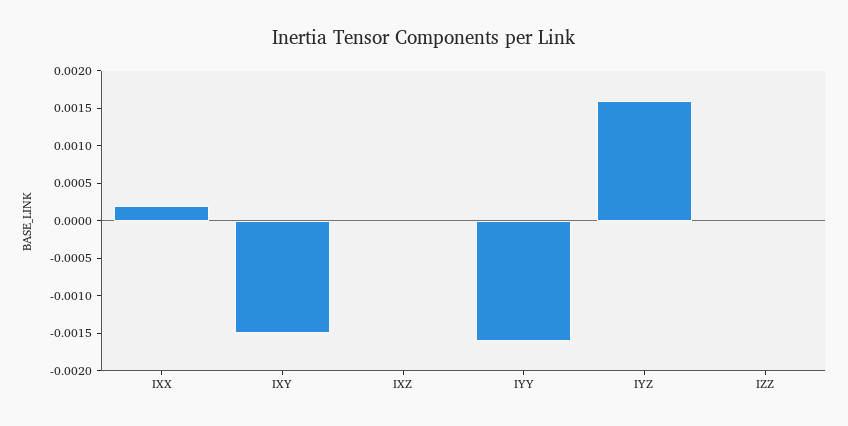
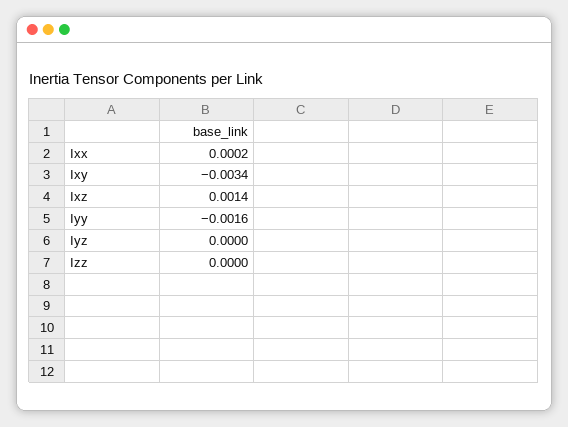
IXY: -0.0015 -> -0.0034
IXZ: 0 -> 0.0014
IYZ: 0.0015 -> 0

